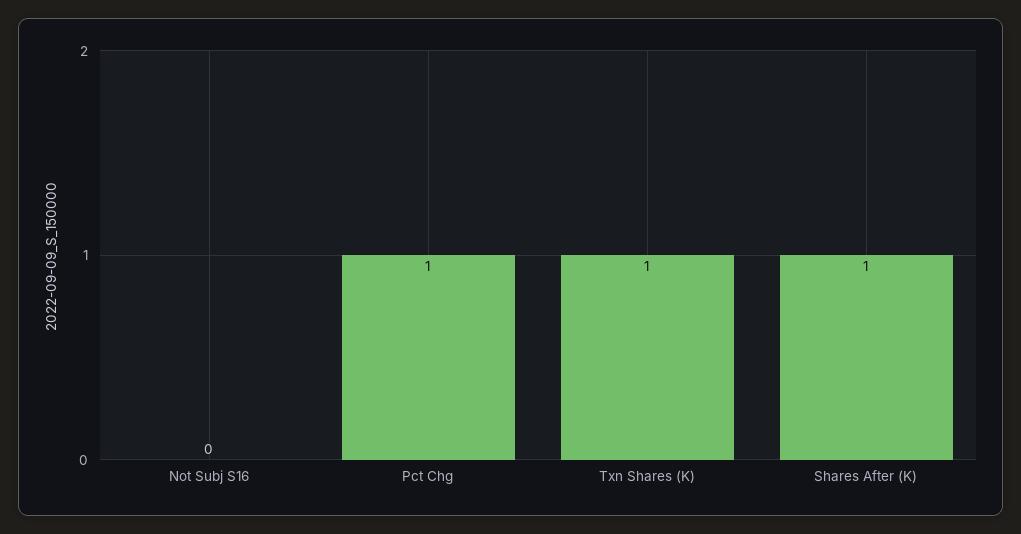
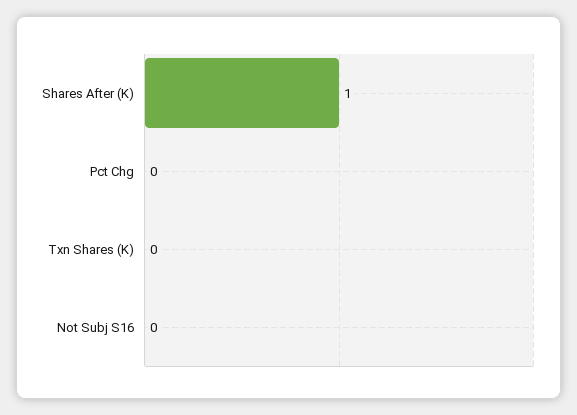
Pct Chg: 1 -> 0
Txn Shares (K): 1 -> 0

